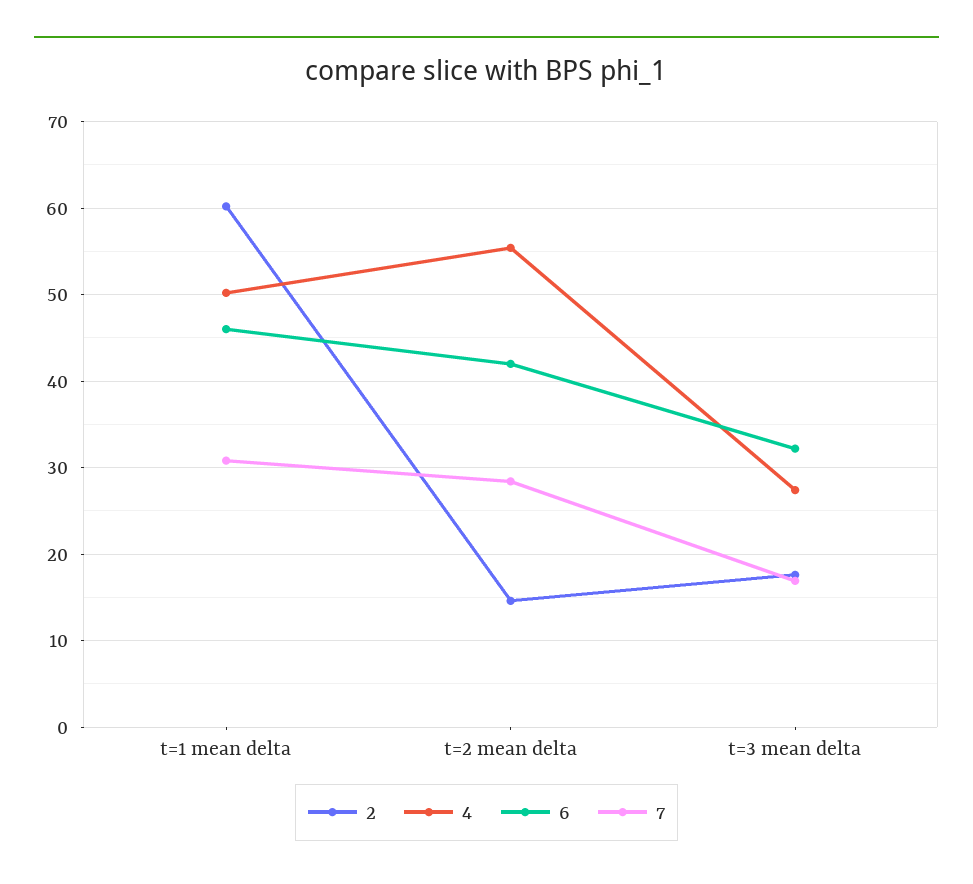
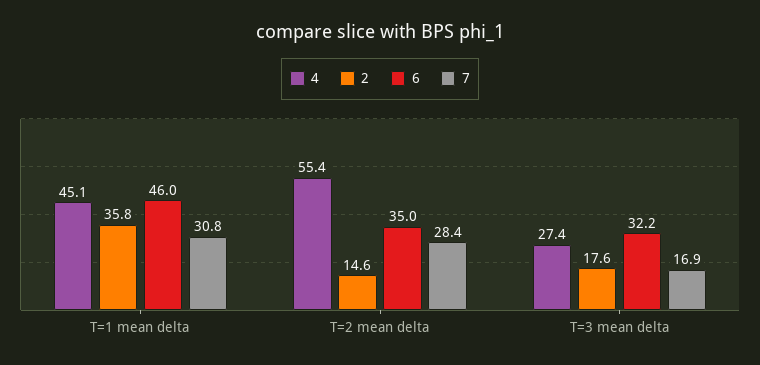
2, t=1 mean delta: 60 -> 35.8
4, t=1 mean delta: 50 -> 45.1
6, t=2 mean delta: 42 -> 35

